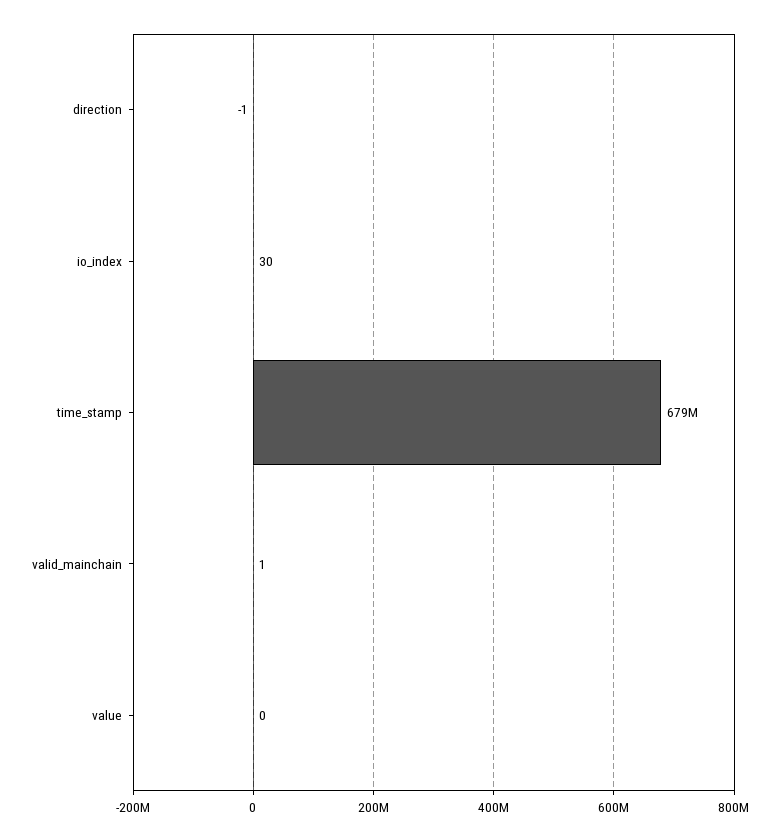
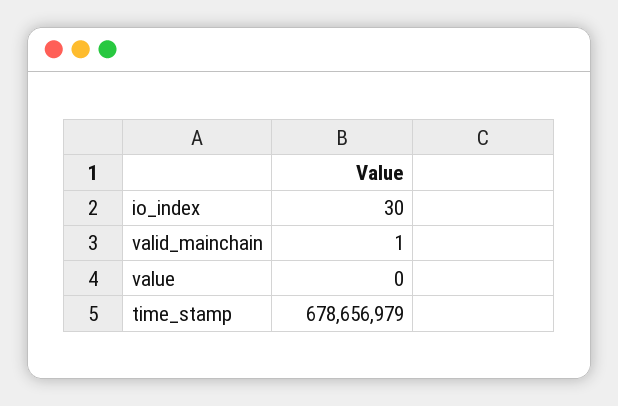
direction: -1 -> none

